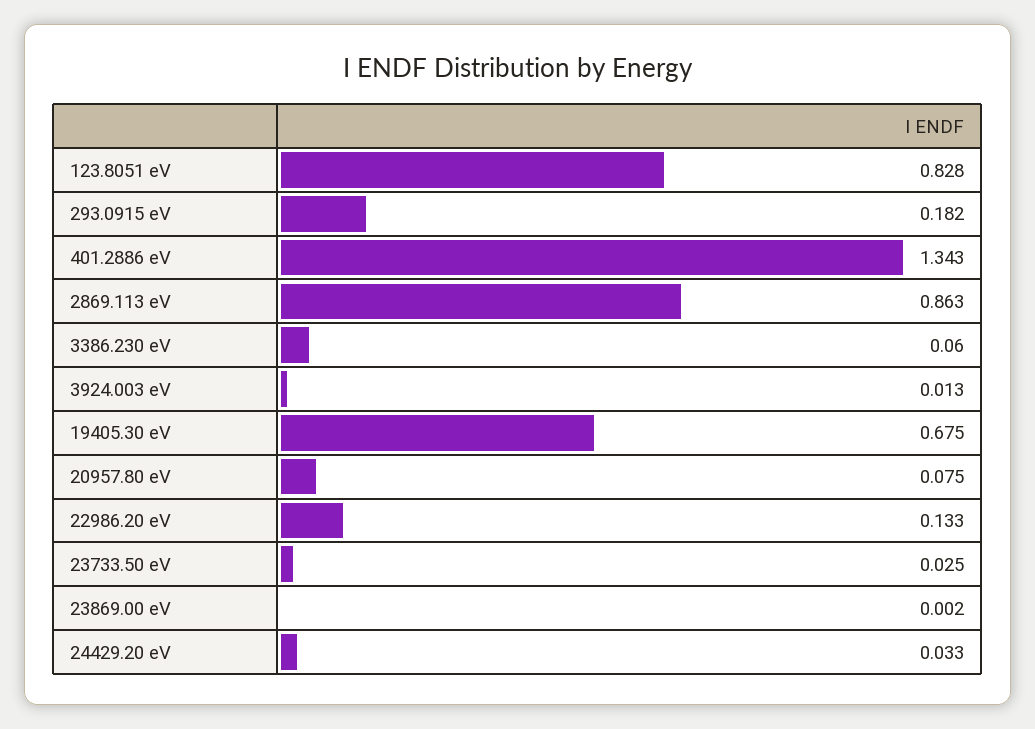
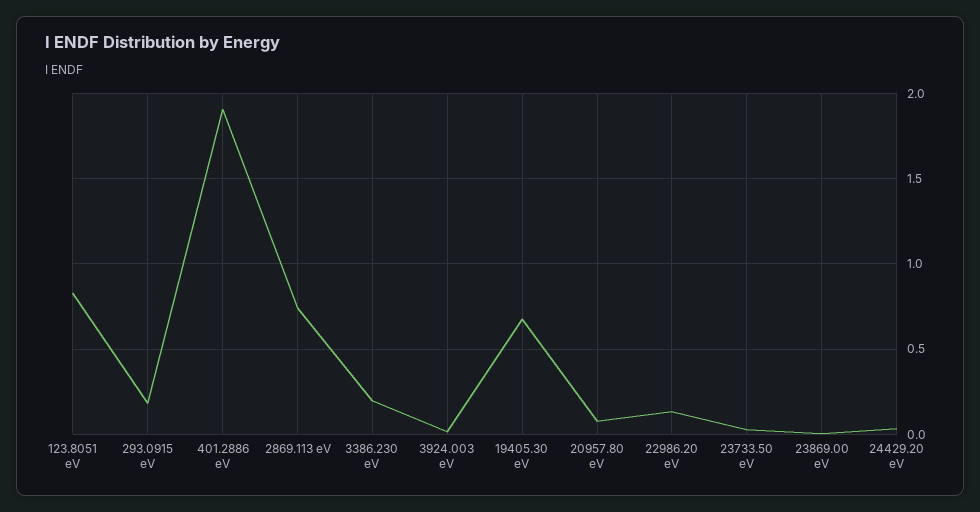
401.2886 eV: 1.343 -> 1.9
2869.113 eV: 0.863 -> 0.75
3386.230 eV: 0.06 -> 0.2

